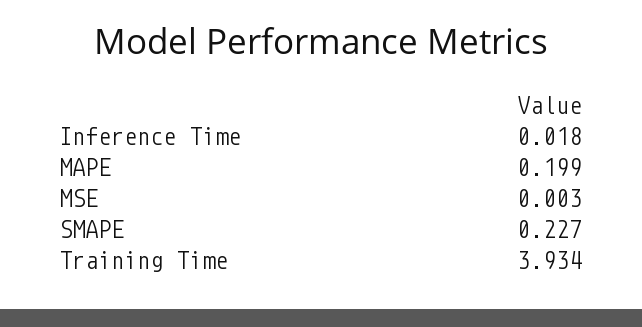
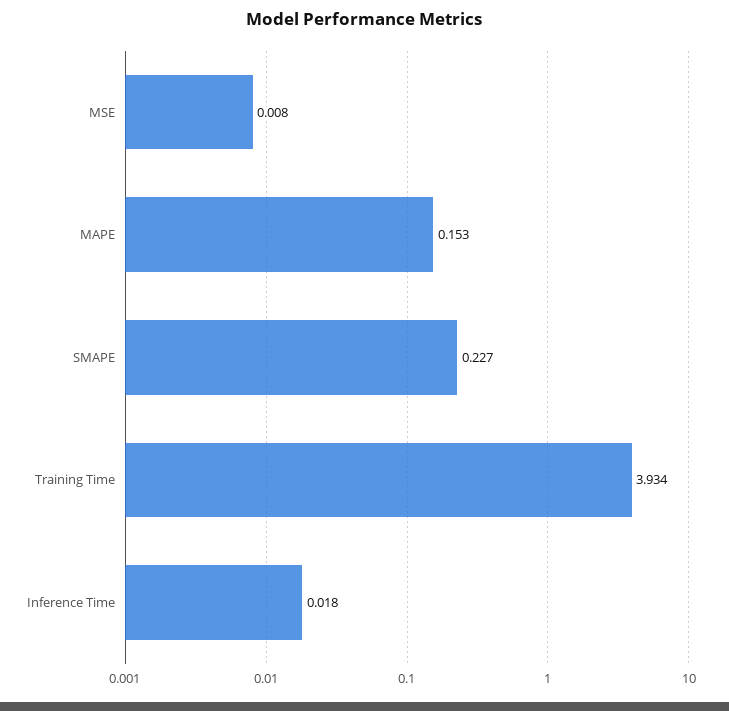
MAPE: 0.199 -> 0.153
MSE: 0.003 -> 0.008

